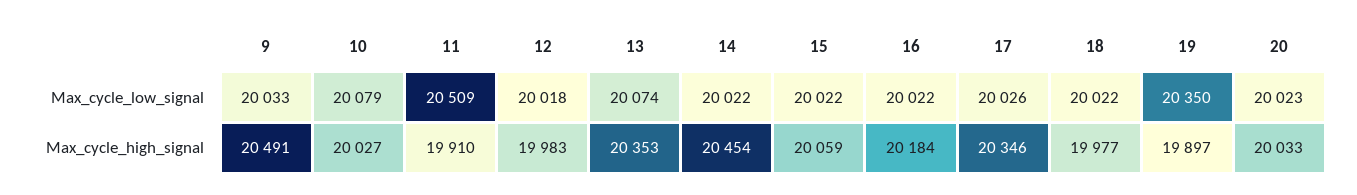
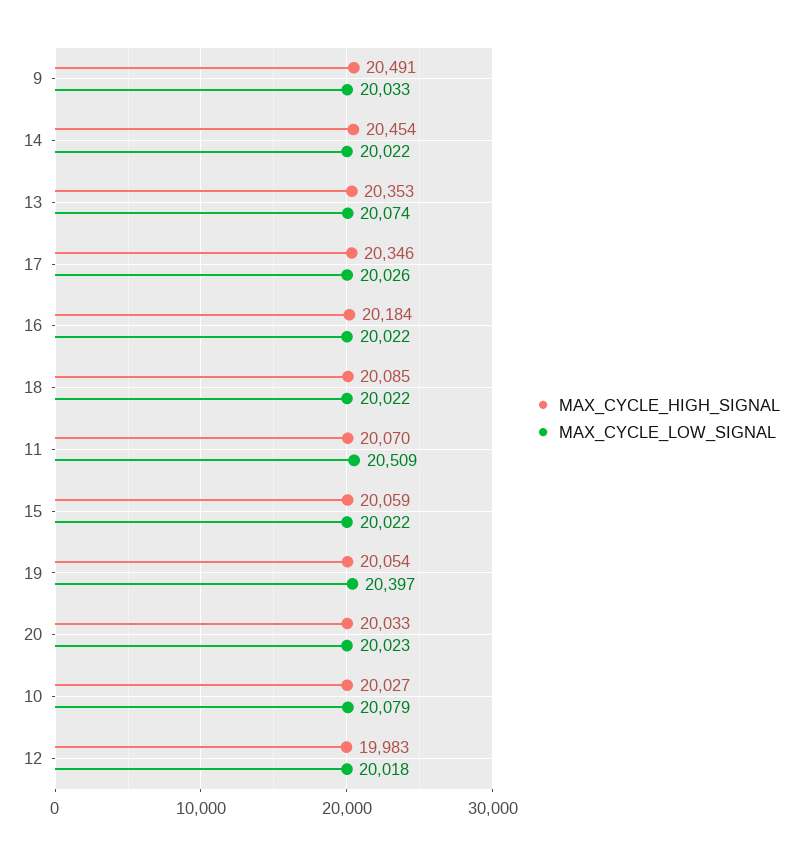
Max_cycle_low_signal, 19: 20350 -> 20397
Max_cycle_high_signal, 11: 19910 -> 20070
Max_cycle_high_signal, 18: 19977 -> 20085
Max_cycle_high_signal, 19: 19897 -> 20054

